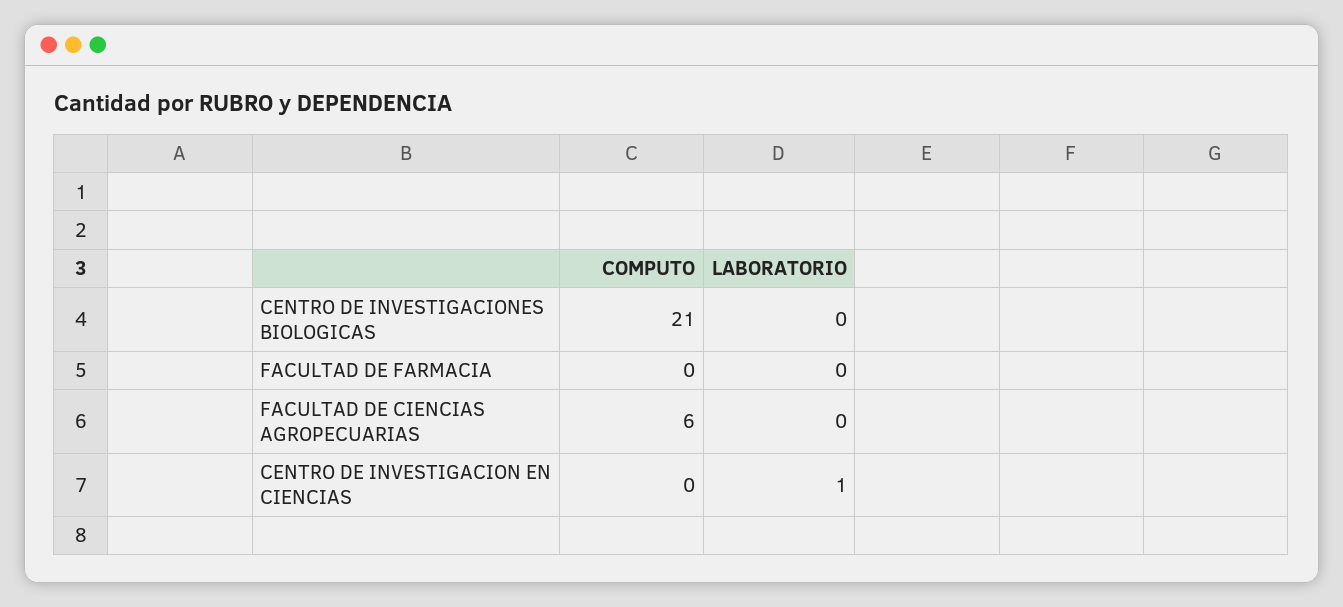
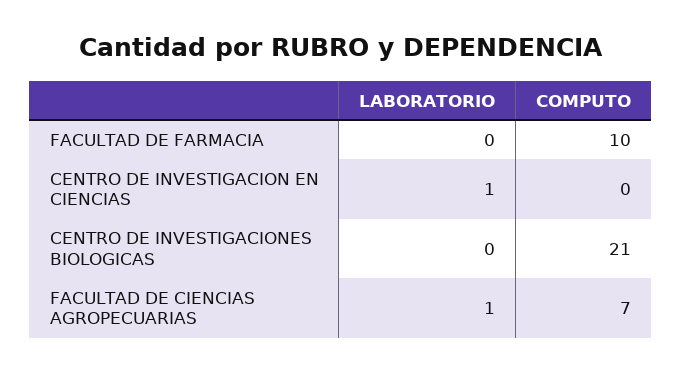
COMPUTO, FACULTAD DE FARMACIA: 0 -> 10
COMPUTO, FACULTAD DE CIENCIAS AGROPECUARIAS: 6 -> 7
LABORATORIO, FACULTAD DE CIENCIAS AGROPECUARIAS: 0 -> 1

